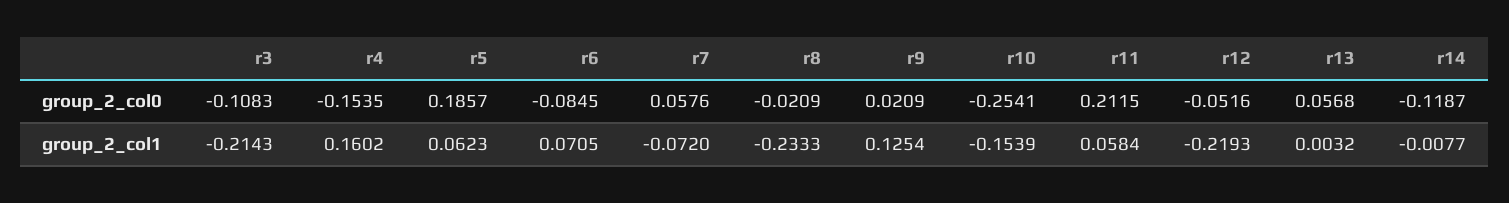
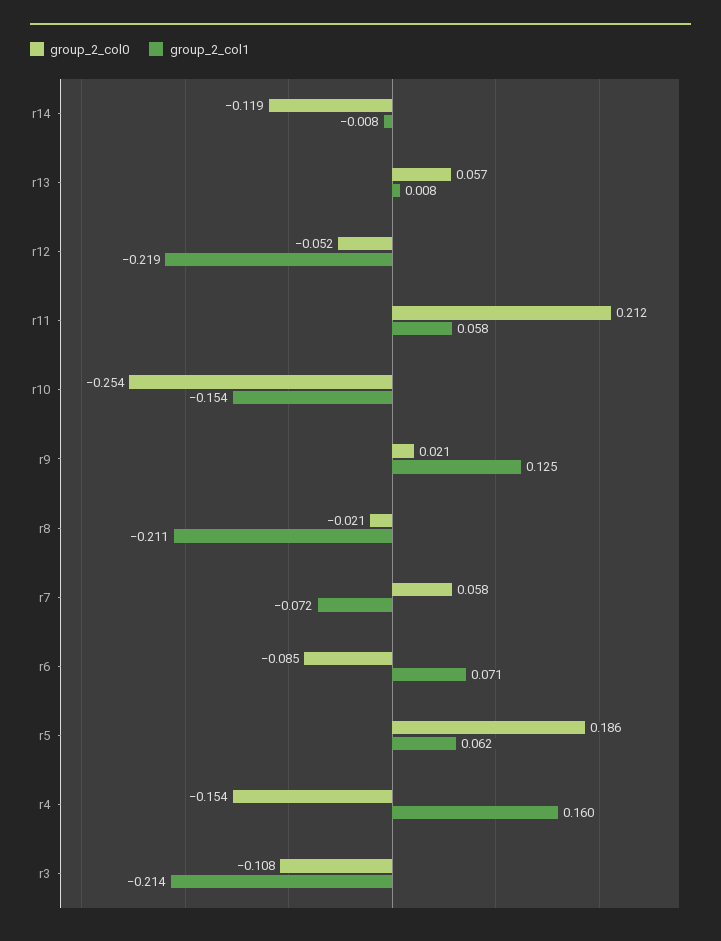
group_2_col1, r8: -0.2333 -> -0.211
group_2_col1, r13: 0.0032 -> 0.008

